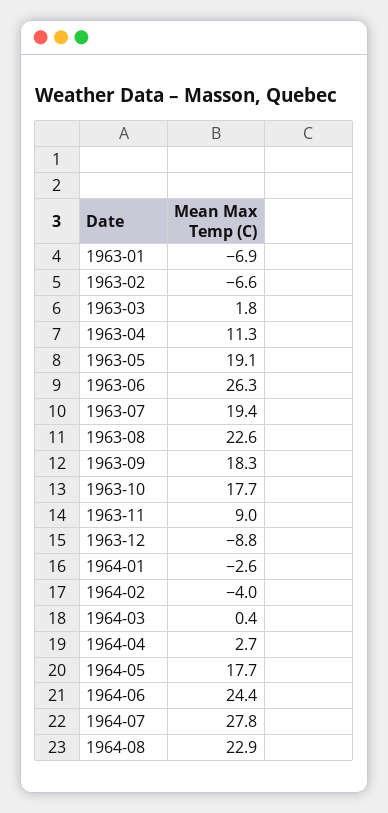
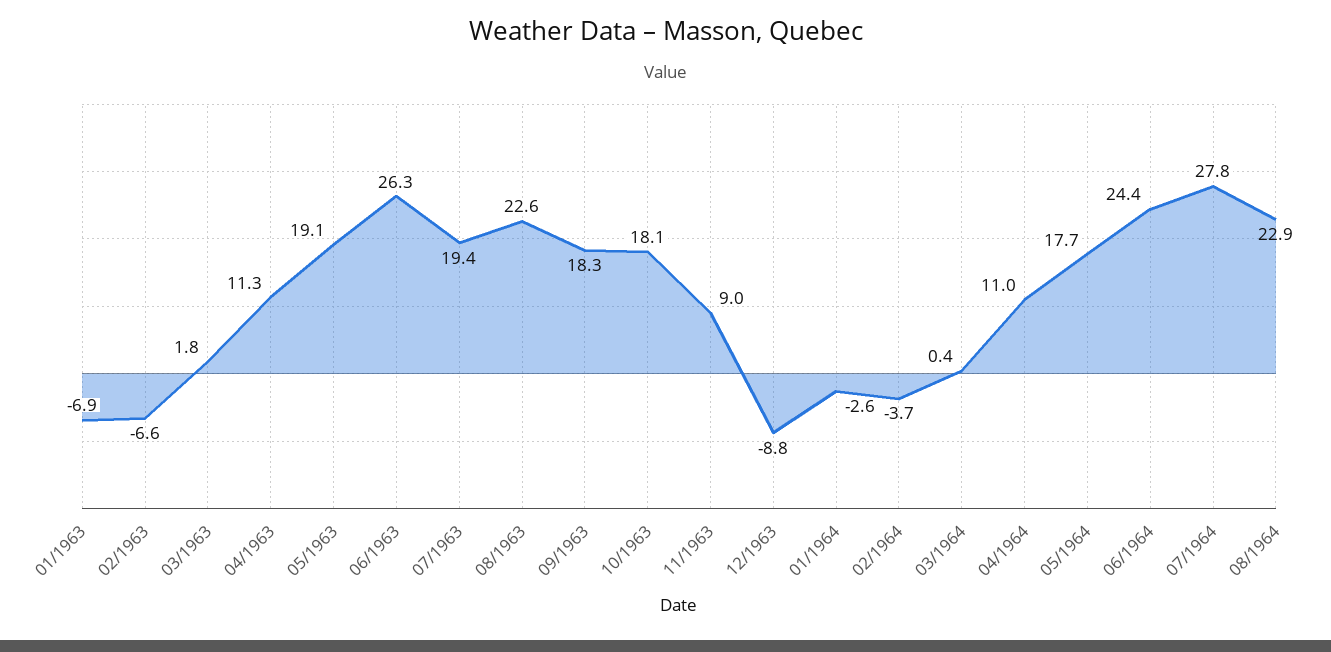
1963-10: 17.7 -> 18.1
1964-02: -4 -> -3.7
1964-04: 2.7 -> 11

